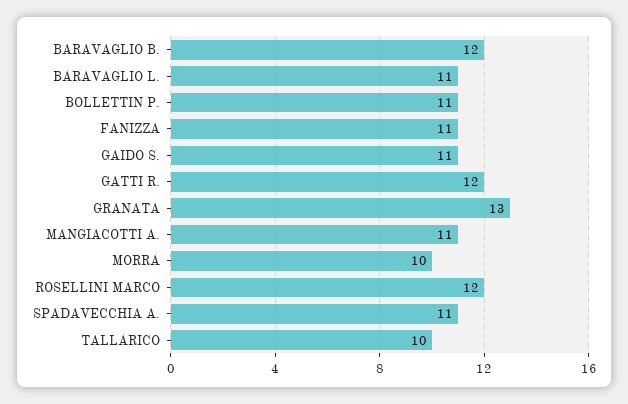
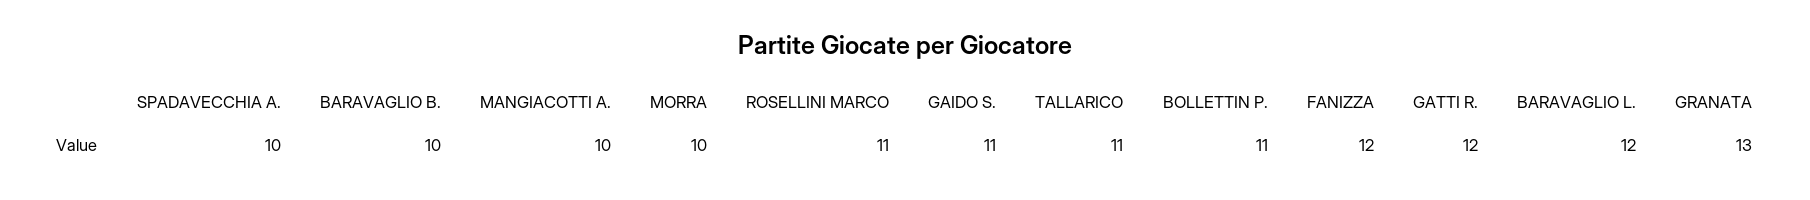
BARAVAGLIO B.: 12 -> 10
BARAVAGLIO L.: 11 -> 12
FANIZZA: 11 -> 12
MANGIACOTTI A.: 11 -> 10
ROSELLINI MARCO: 12 -> 11
SPADAVECCHIA A.: 11 -> 10
TALLARICO: 10 -> 11

